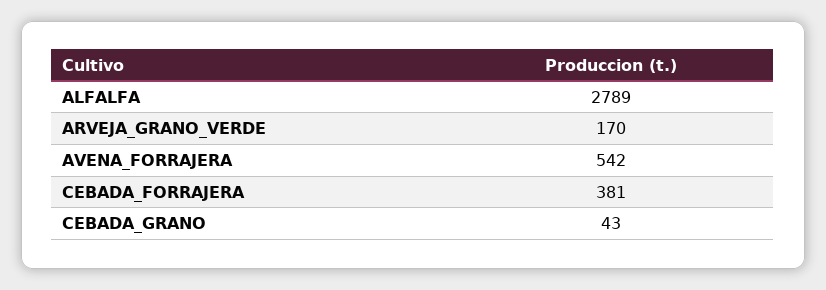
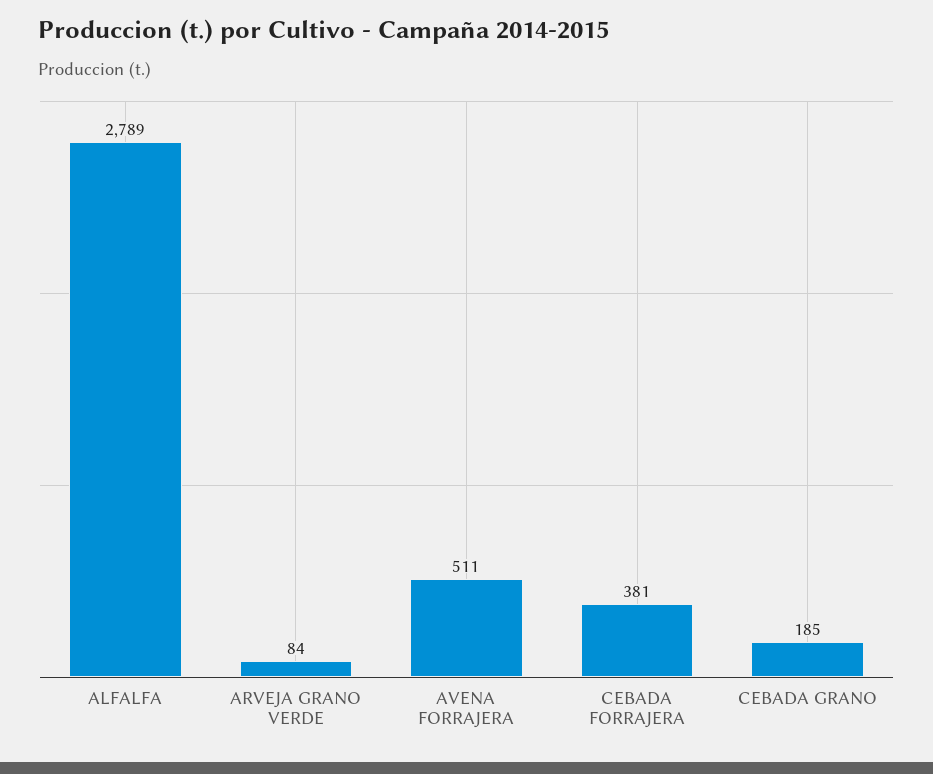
ARVEJA_GRANO_VERDE: 170 -> 84
AVENA_FORRAJERA: 542 -> 511
CEBADA_GRANO: 43 -> 185

